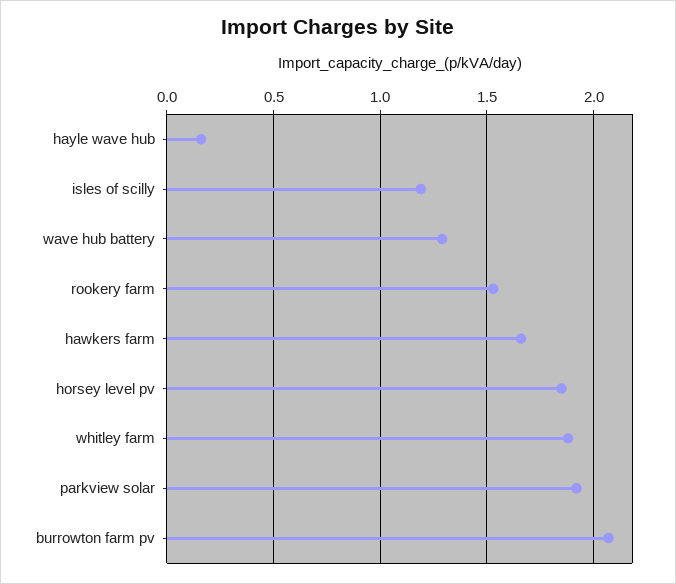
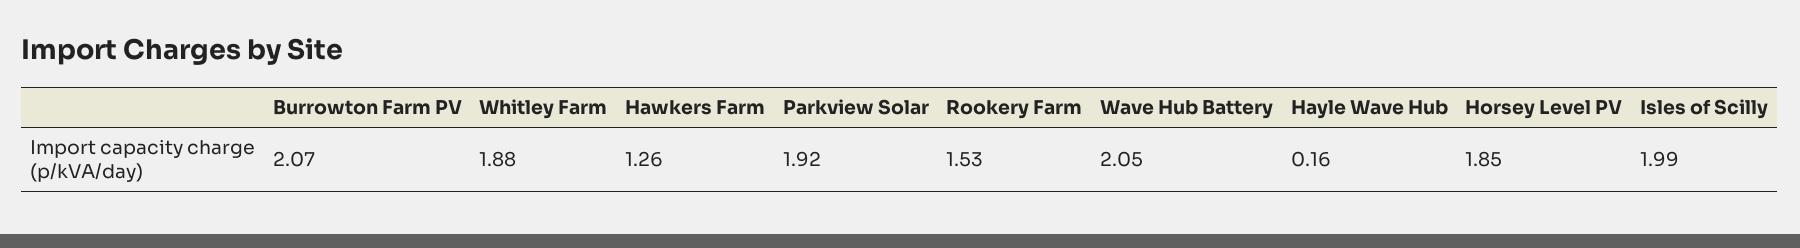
isles of scilly: 1.2 -> 1.99
wave hub battery: 1.3 -> 2.05
hawkers farm: 1.65 -> 1.26

